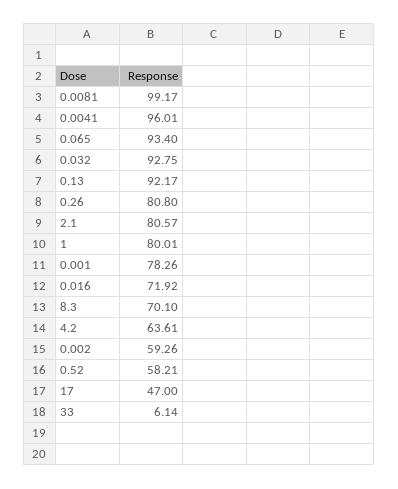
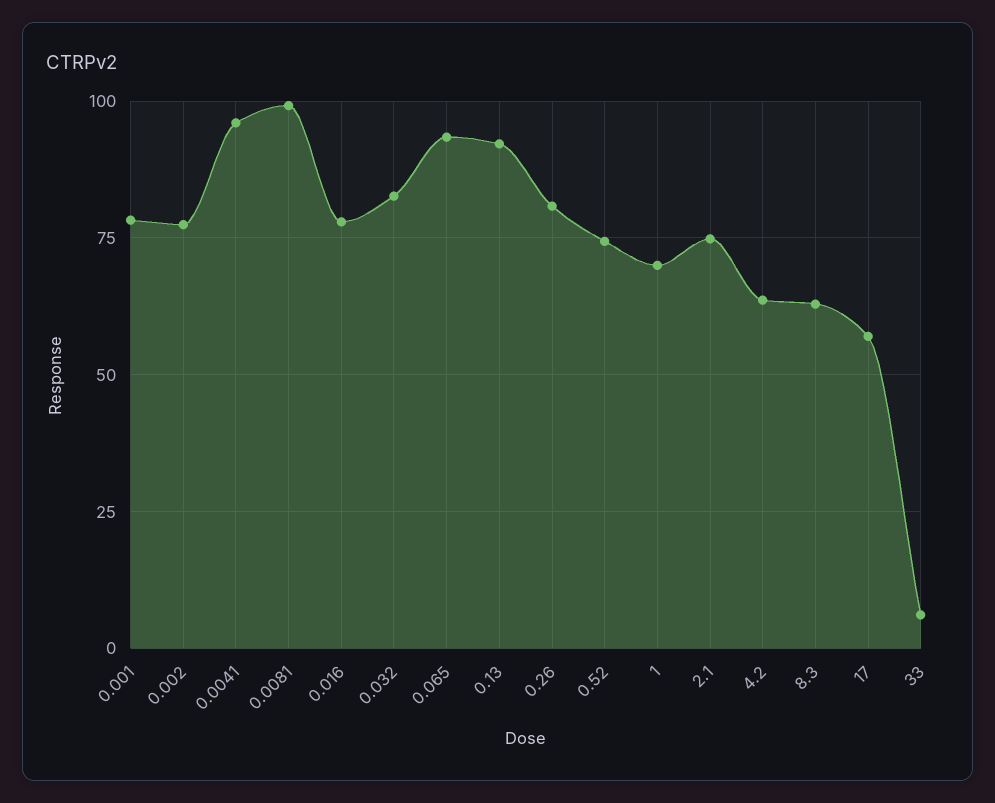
0.032: 92.75 -> 82.5
2.1: 80.57 -> 75
1: 80.01 -> 70
0.016: 71.92 -> 77.5
8.3: 70.1 -> 62.5
0.002: 59.26 -> 77.5
0.52: 58.21 -> 75
17: 47 -> 57.5

